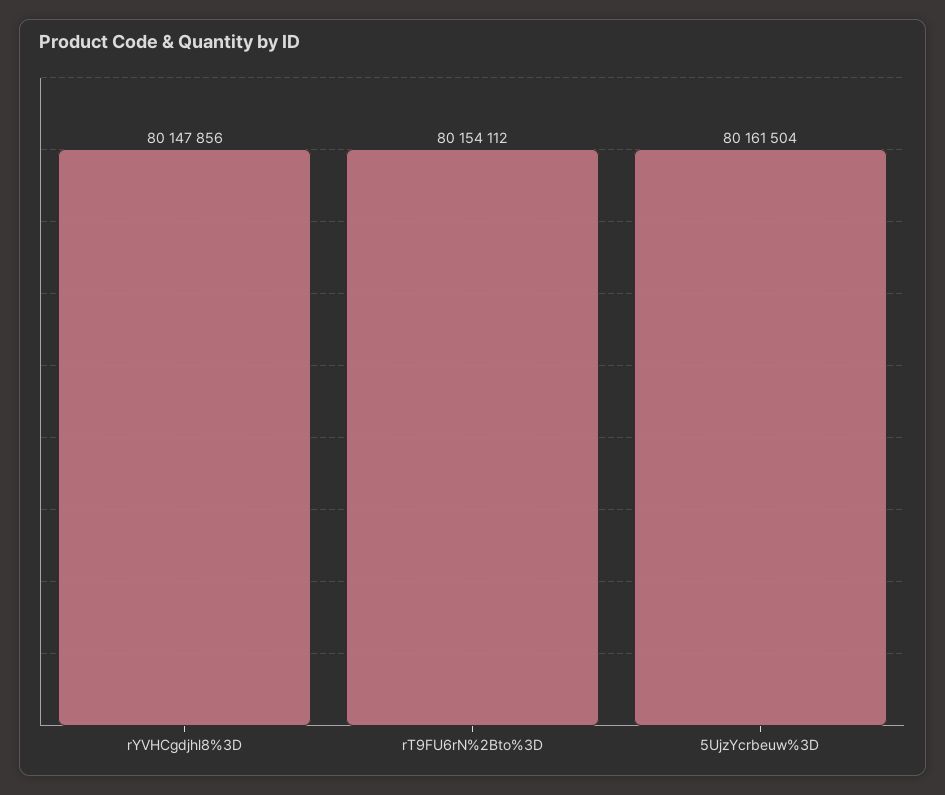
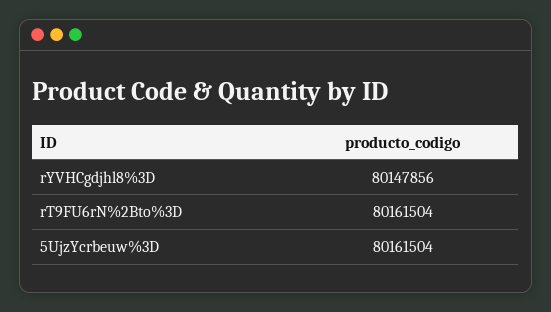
rT9FU6rN%2Bto%3D: 80154112 -> 80161504

